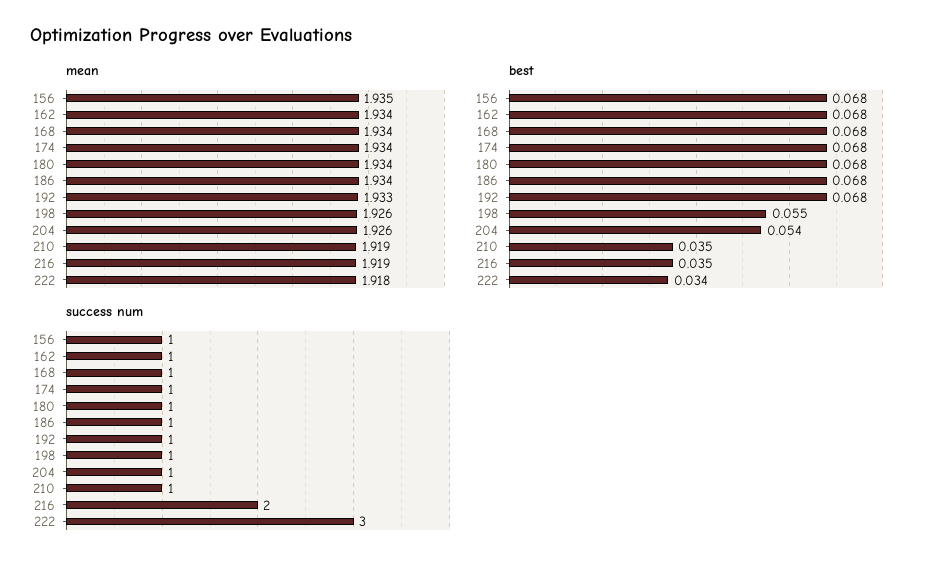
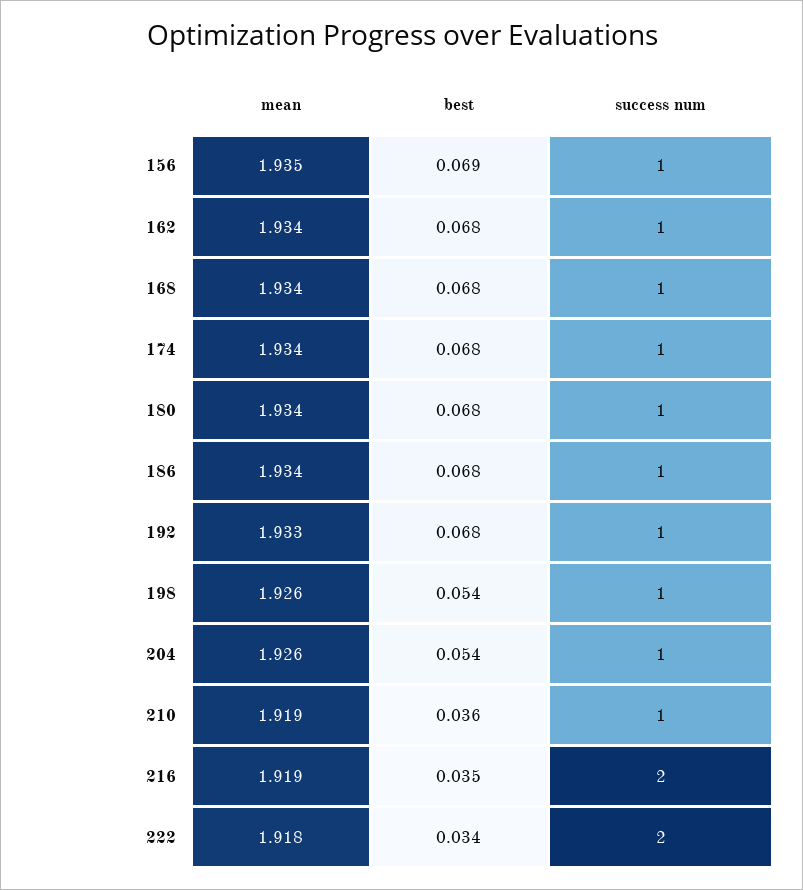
best, 156: 0.068 -> 0.069
best, 198: 0.055 -> 0.054
best, 210: 0.035 -> 0.036
success num, 222: 3 -> 2

